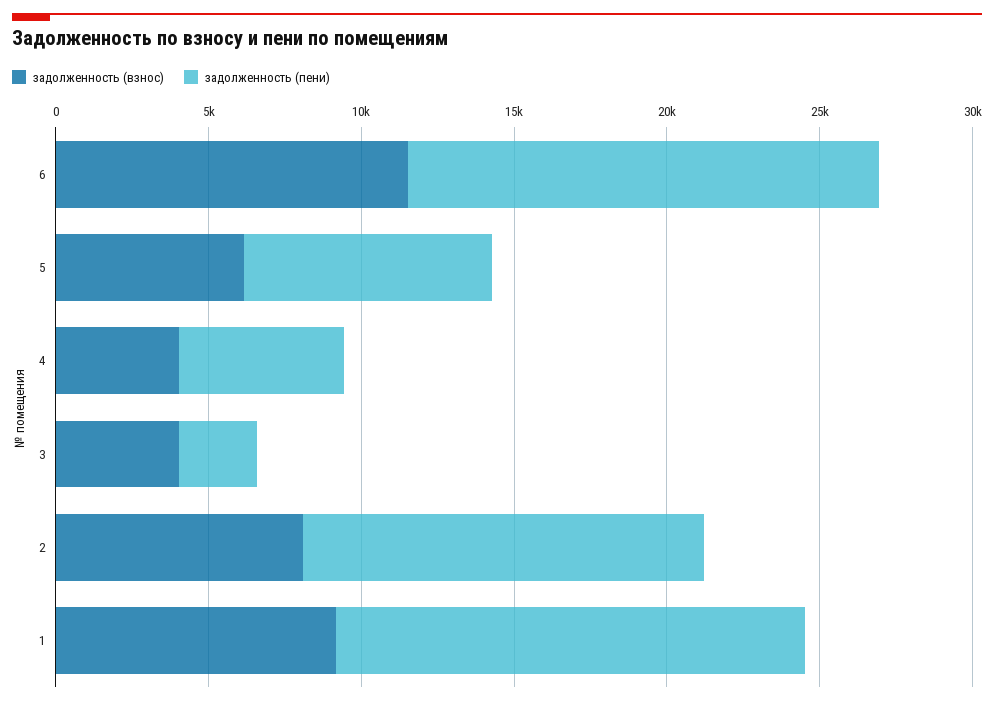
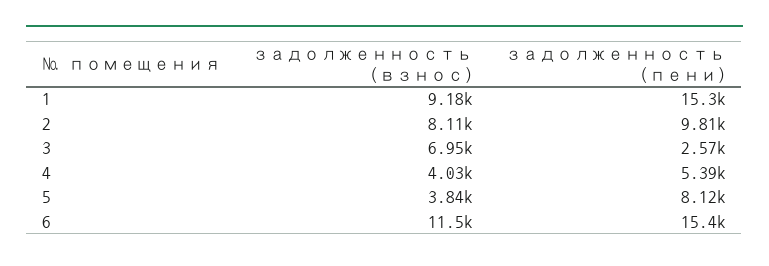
задолженность (взнос), 5: 6000 -> 3840
задолженность (взнос), 3: 4000 -> 6950
задолженность (пени), 2: 13000 -> 9810

